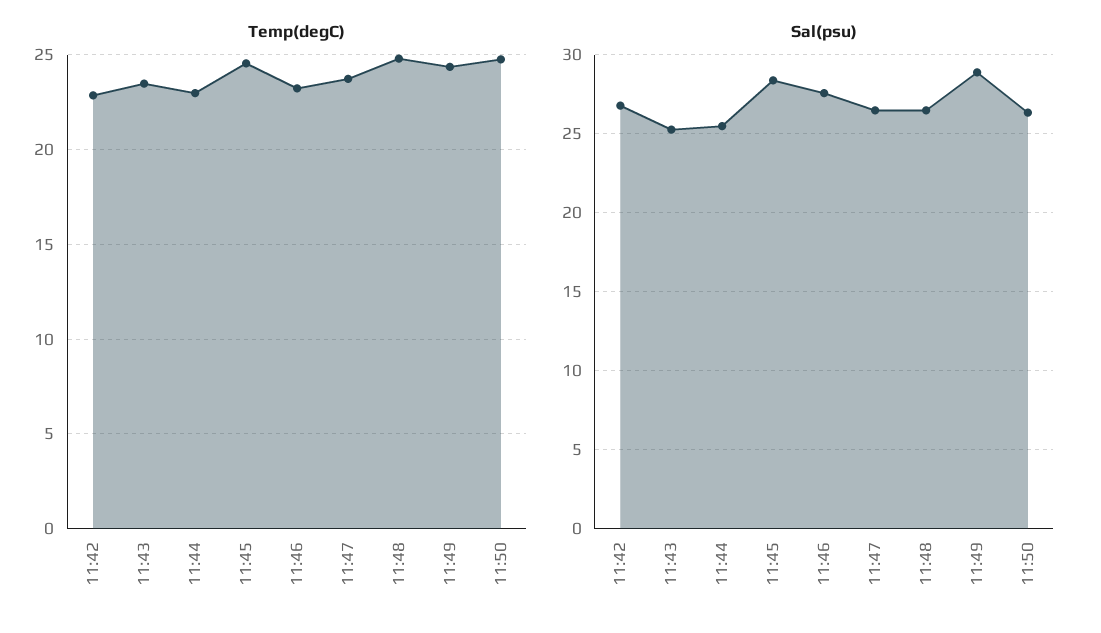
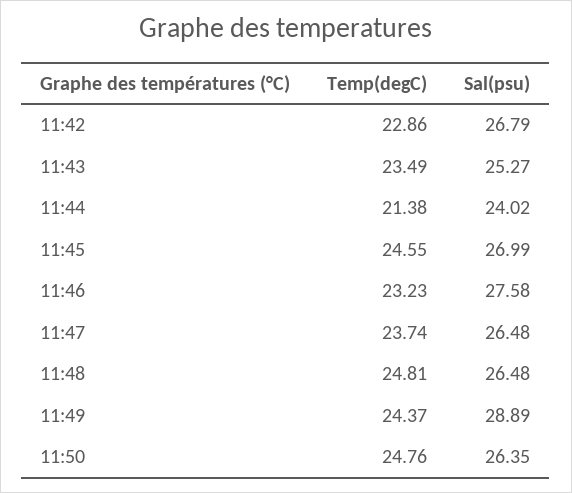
Temp(degC), 11:44: 23 -> 21.38
Sal(psu), 11:44: 25.5 -> 24.02
Sal(psu), 11:45: 28.5 -> 26.99

